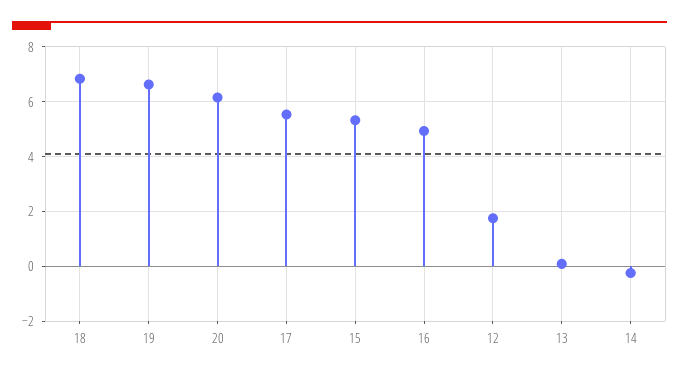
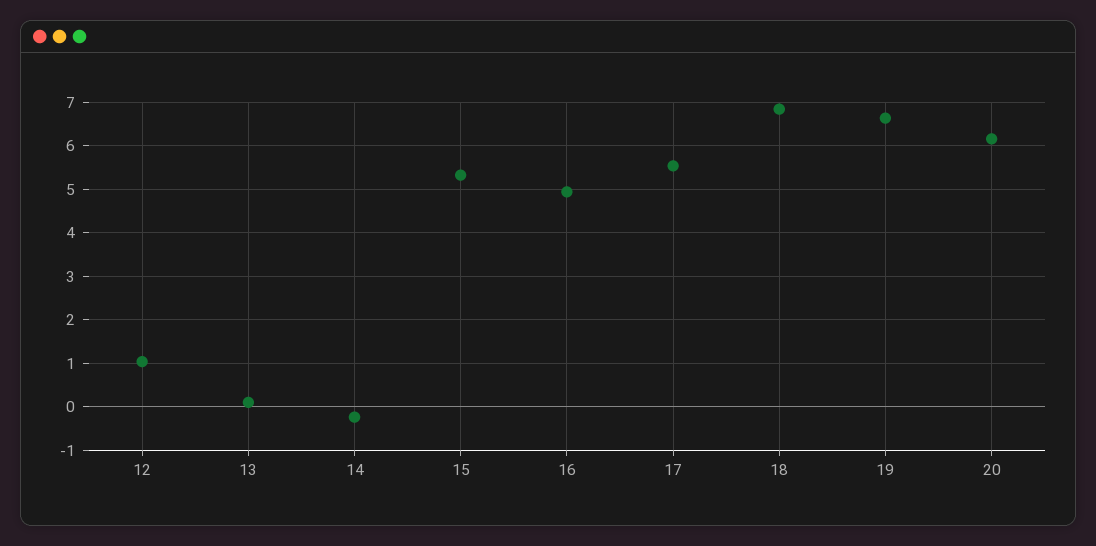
12: 1.75 -> 1

